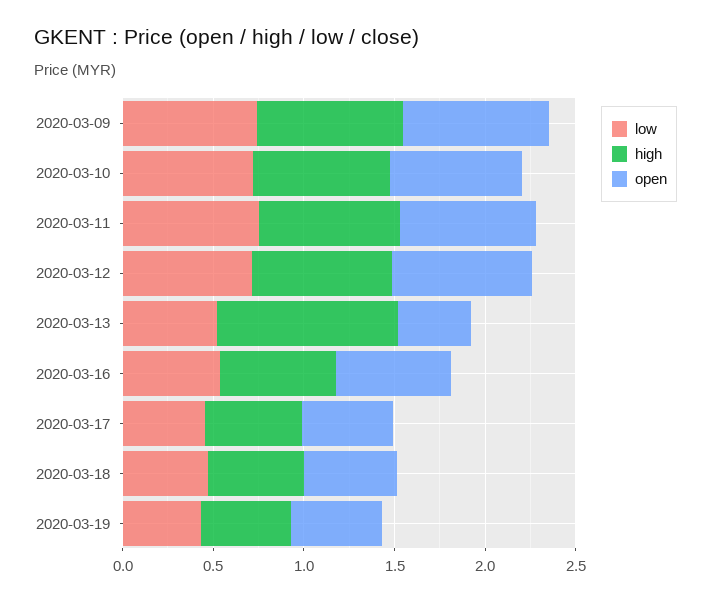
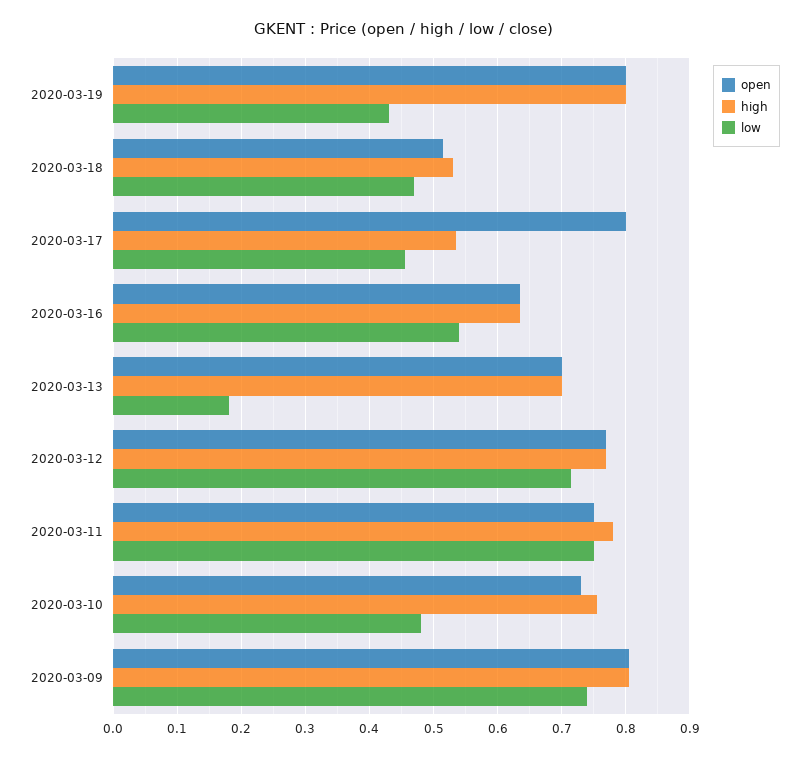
low, 2020-03-10: 0.7 -> 0.48
low, 2020-03-13: 0.5 -> 0.18
high, 2020-03-13: 1 -> 0.7
open, 2020-03-13: 0.4 -> 0.7
open, 2020-03-17: 0.5 -> 0.8
high, 2020-03-19: 0.5 -> 0.8
open, 2020-03-19: 0.5 -> 0.8

